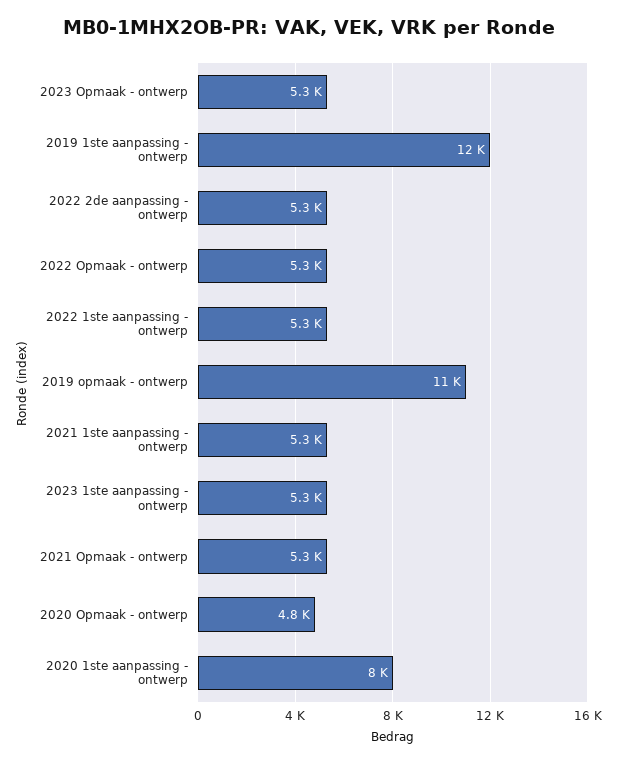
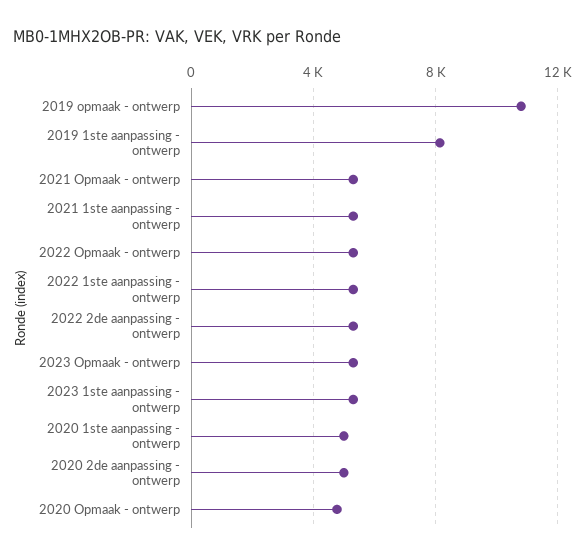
2019 1ste aanpassing - ontwerp: 12000 -> 8000
2020 1ste aanpassing - ontwerp: 8000 -> 5000
2020 2de aanpassing - ontwerp: none -> 5000

